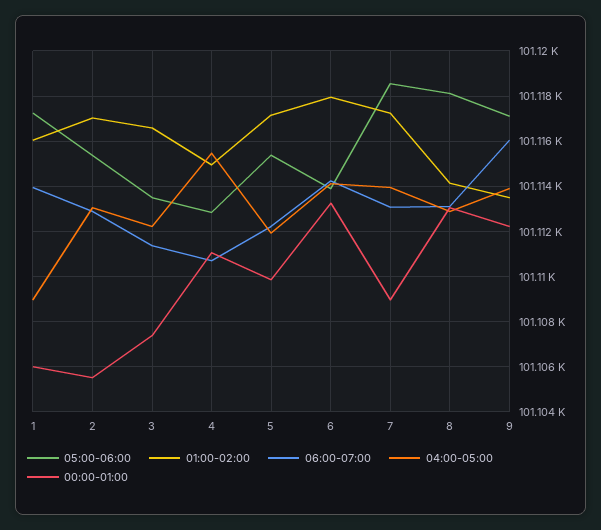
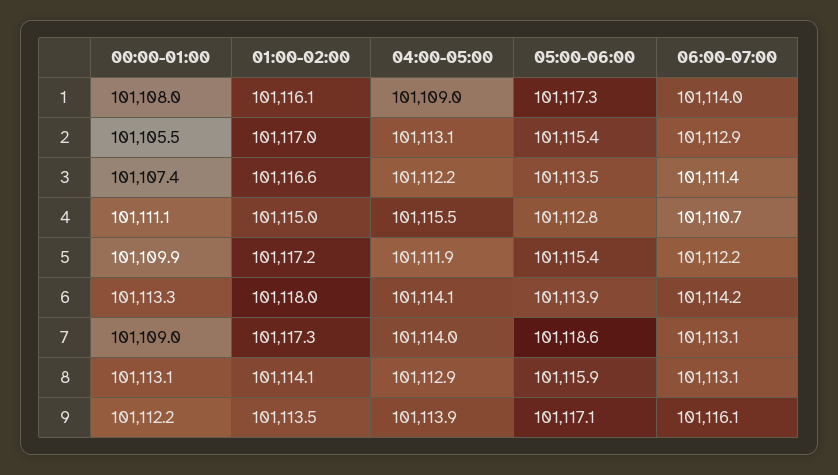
00:00-01:00, 1: 101106 -> 101108
05:00-06:00, 8: 101118 -> 101115.9

